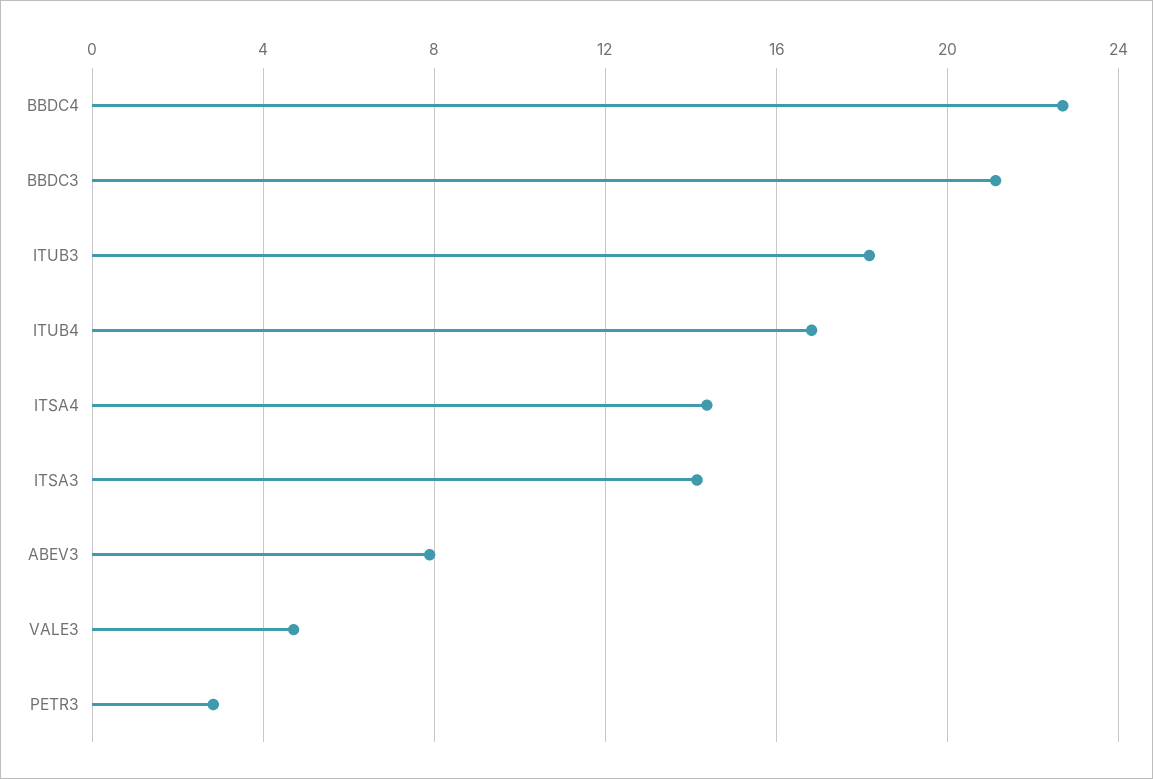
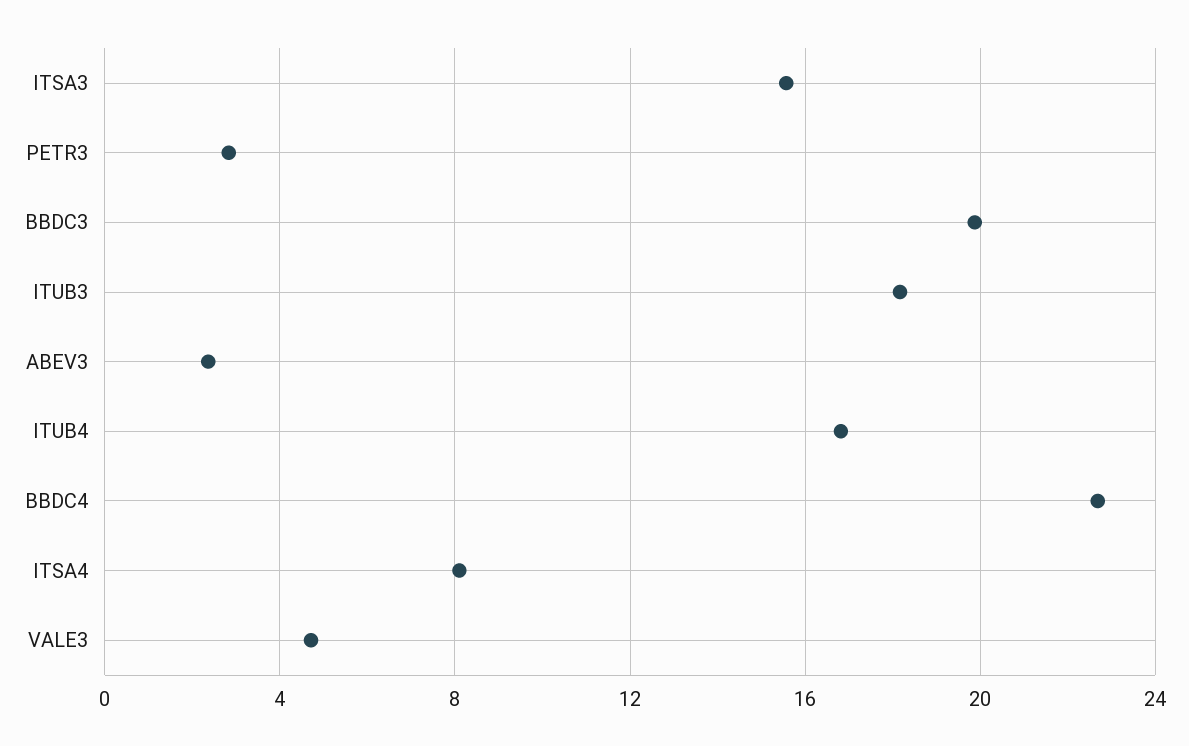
BBDC3: 21 -> 20
ITSA4: 14.5 -> 8
ITSA3: 14 -> 15.5
ABEV3: 8 -> 2.5

